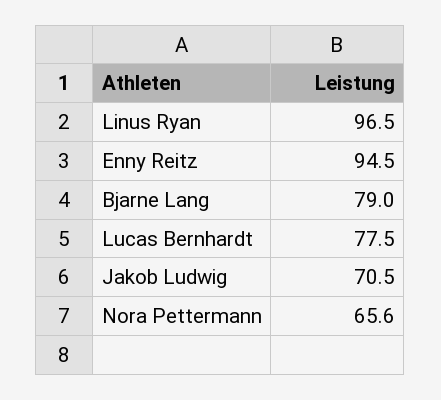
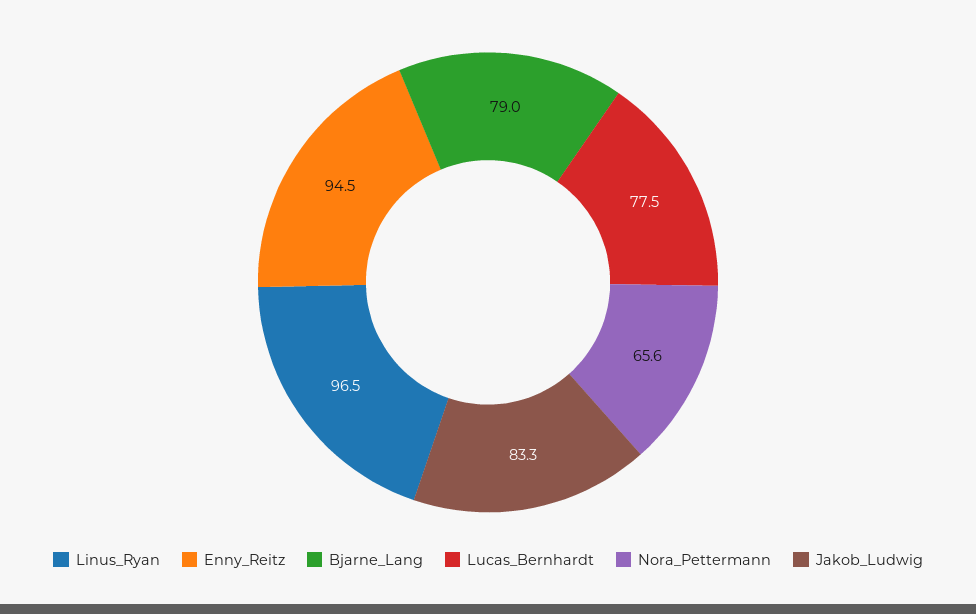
Jakob Ludwig: 70.5 -> 83.3

